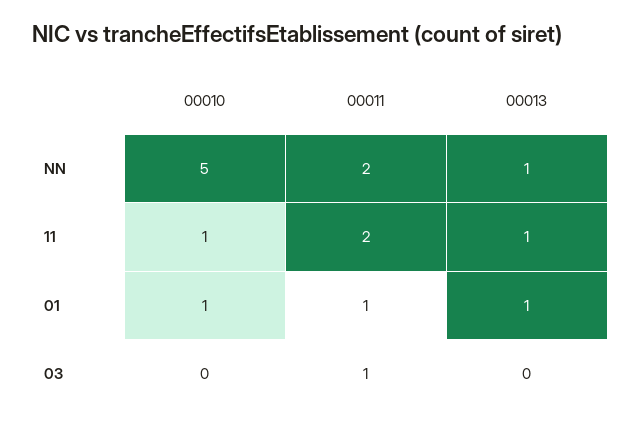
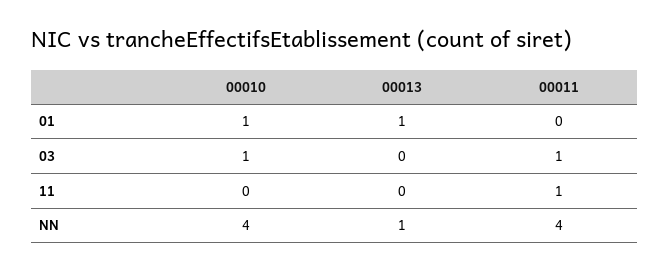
00010, NN: 5 -> 4
00011, NN: 2 -> 4
00010, 11: 1 -> 0
00011, 11: 2 -> 1
00013, 11: 1 -> 0
00011, 01: 1 -> 0
00010, 03: 0 -> 1

